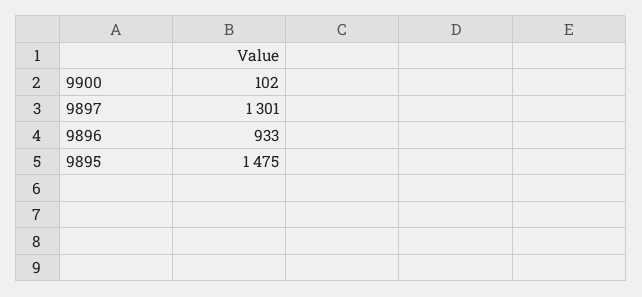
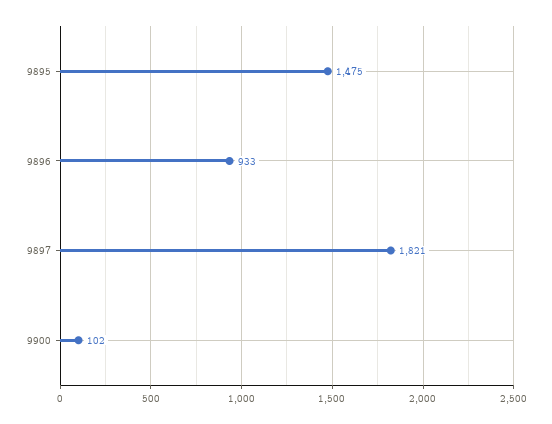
9897: 1301 -> 1821

